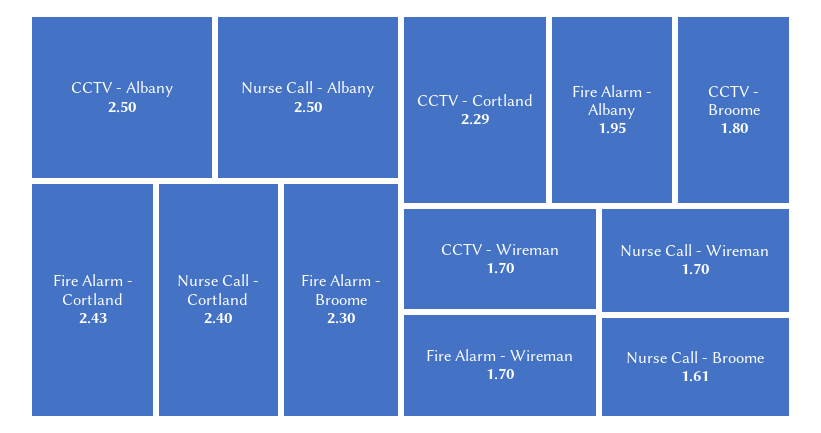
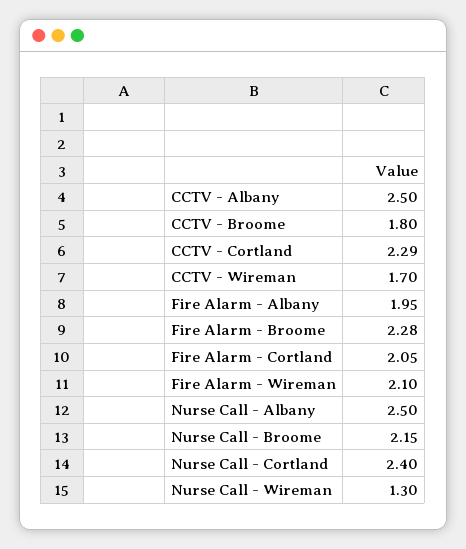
Fire Alarm - Cortland: 2.43 -> 2.05
Fire Alarm - Broome: 2.3 -> 2.28
Fire Alarm - Wireman: 1.7 -> 2.1
Nurse Call - Wireman: 1.7 -> 1.3
Nurse Call - Broome: 1.61 -> 2.15

